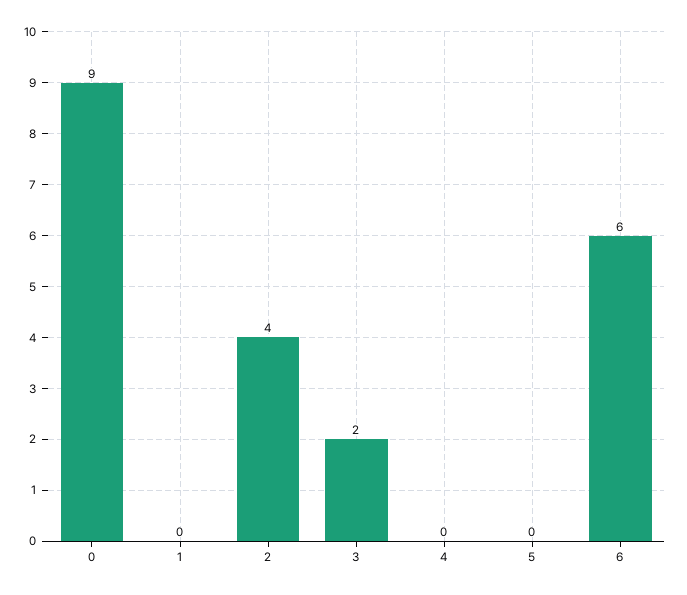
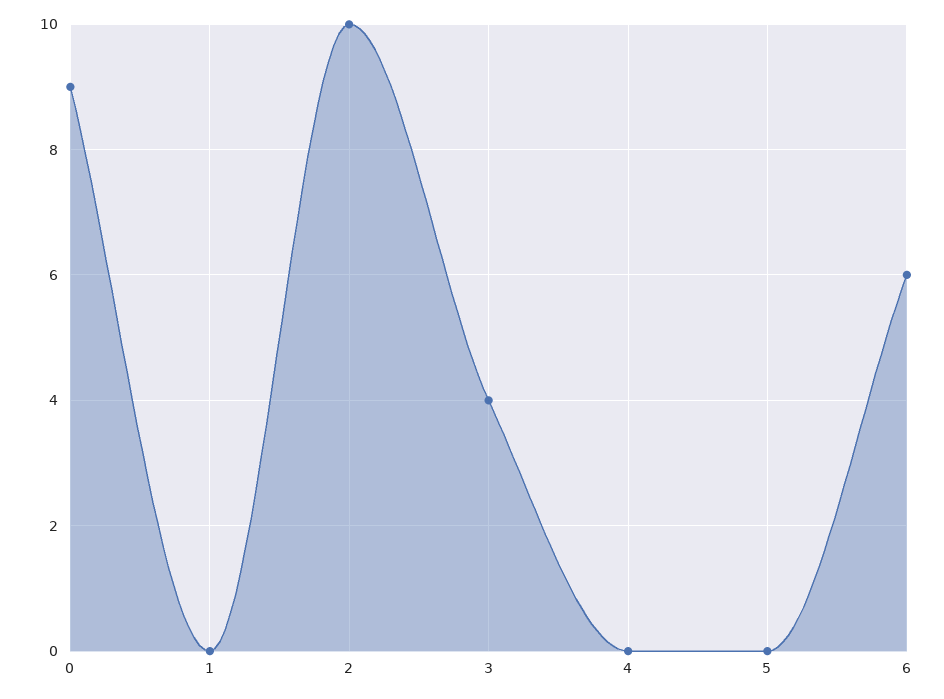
2: 4 -> 10
3: 2 -> 4

